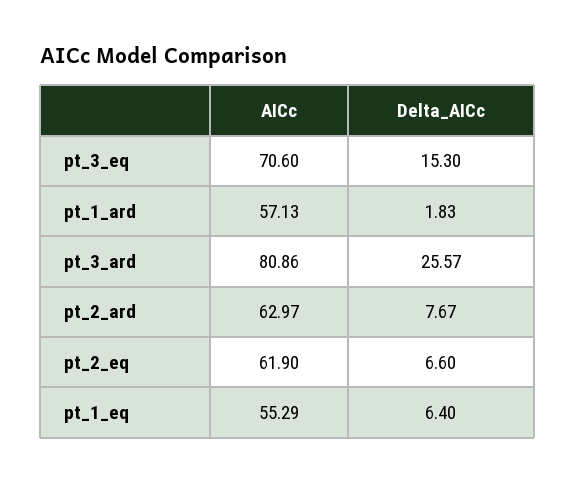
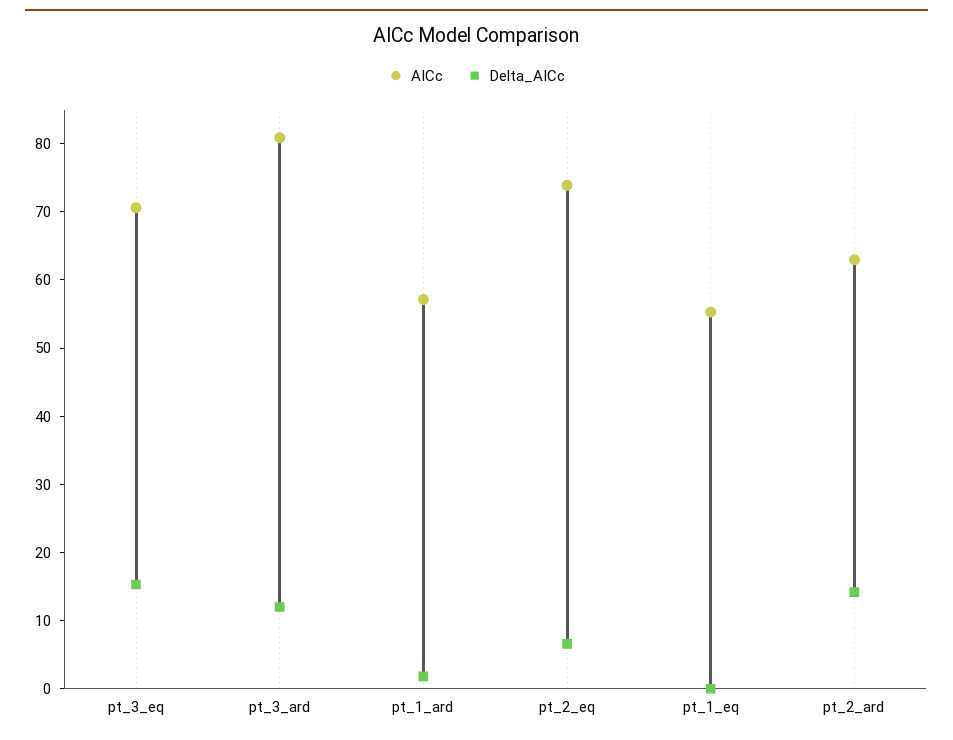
Delta_AICc, pt_3_ard: 25.57 -> 12
Delta_AICc, pt_2_ard: 7.67 -> 14
AICc, pt_2_eq: 61.9 -> 74
Delta_AICc, pt_1_eq: 6.4 -> 0

